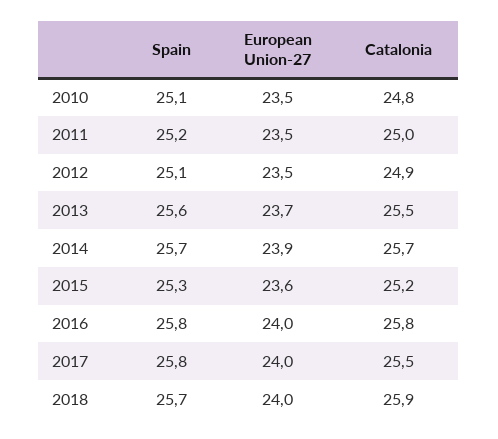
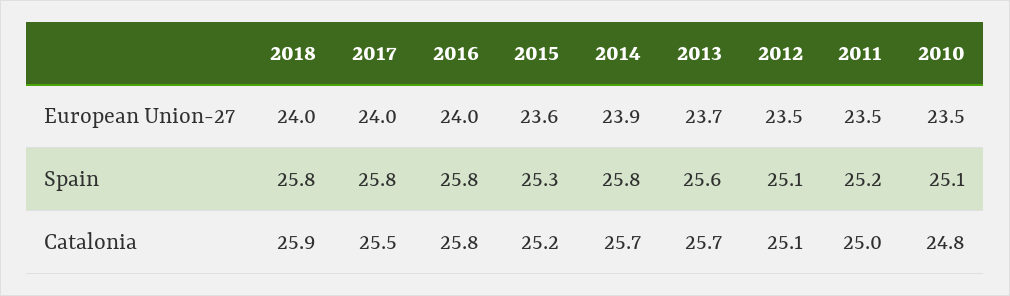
Catalonia, 2012: 24.9 -> 25.1
Catalonia, 2013: 25.5 -> 25.7
Spain, 2014: 25.7 -> 25.8
Spain, 2018: 25.7 -> 25.8

